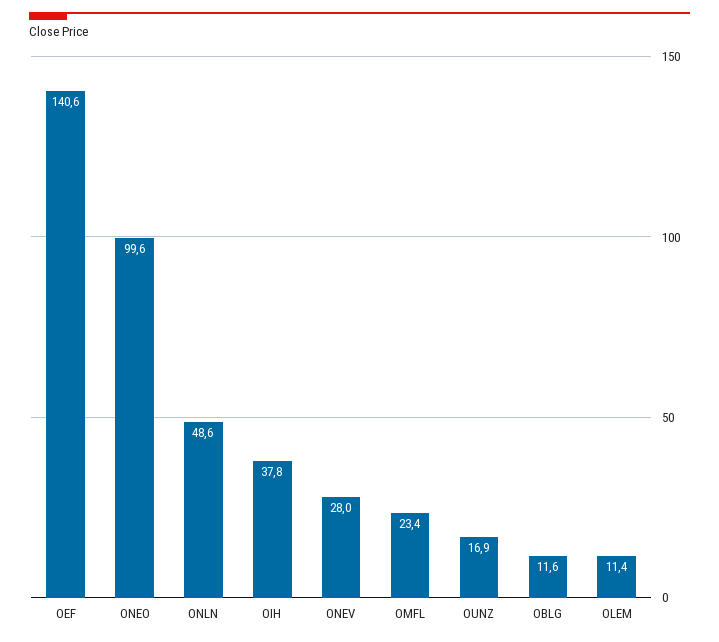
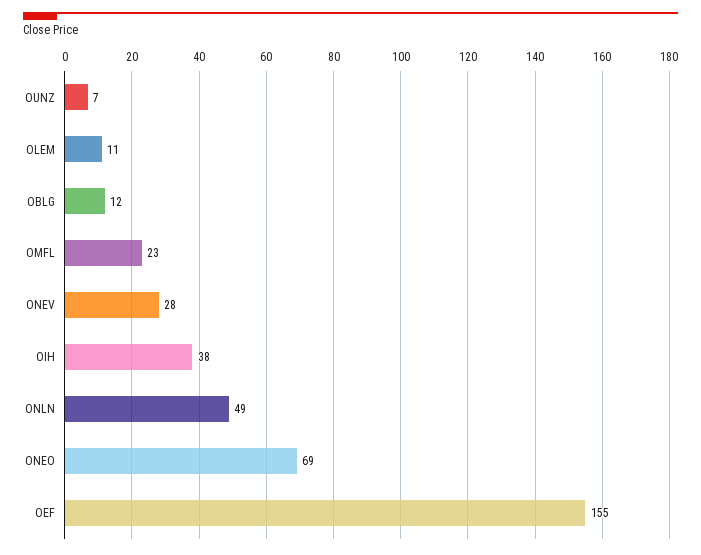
OEF: 140.6 -> 155
ONEO: 99.6 -> 69
OUNZ: 16.9 -> 7

